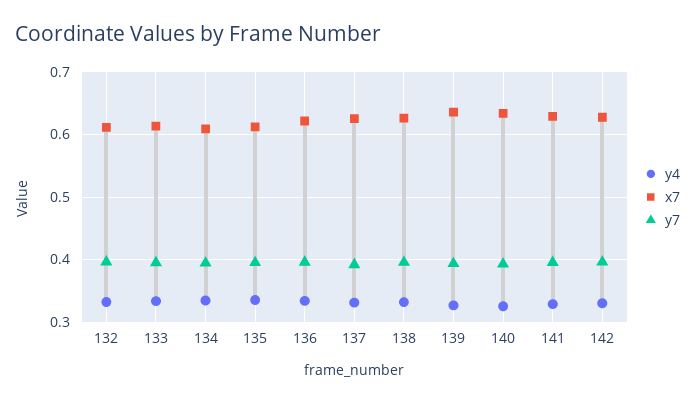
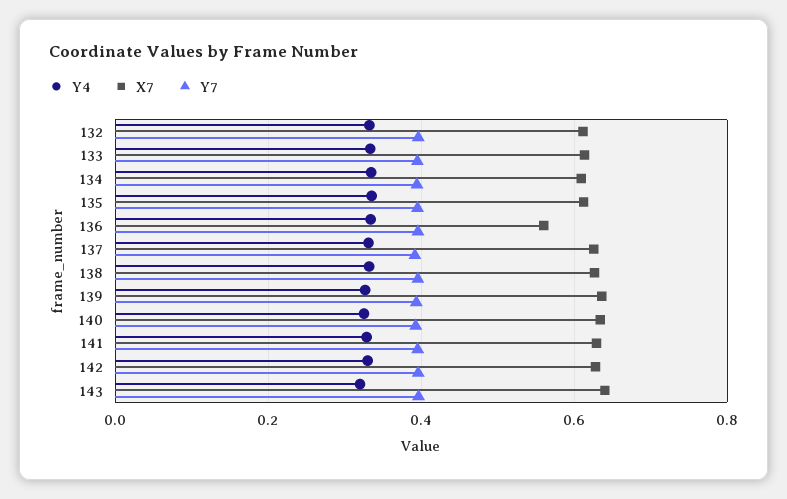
x7, 136: 0.62 -> 0.56
y4, 143: none -> 0.32
x7, 143: none -> 0.64
y7, 143: none -> 0.4

